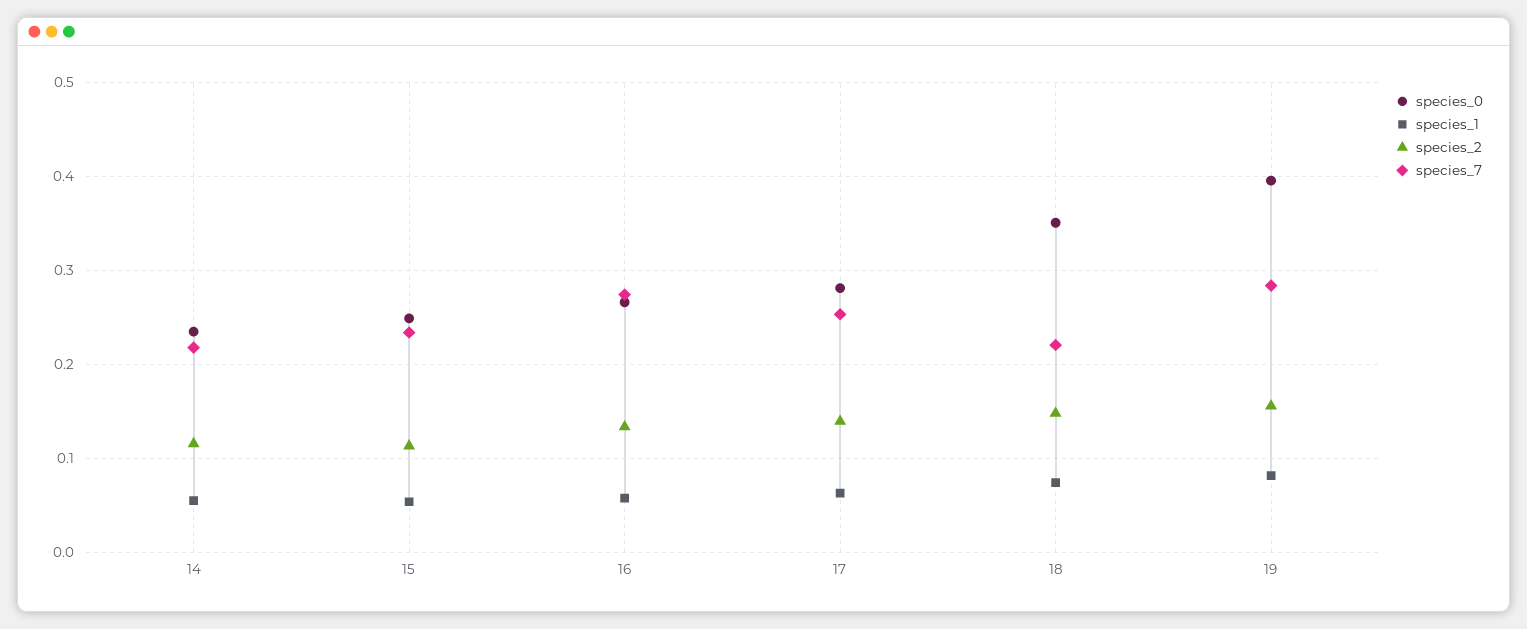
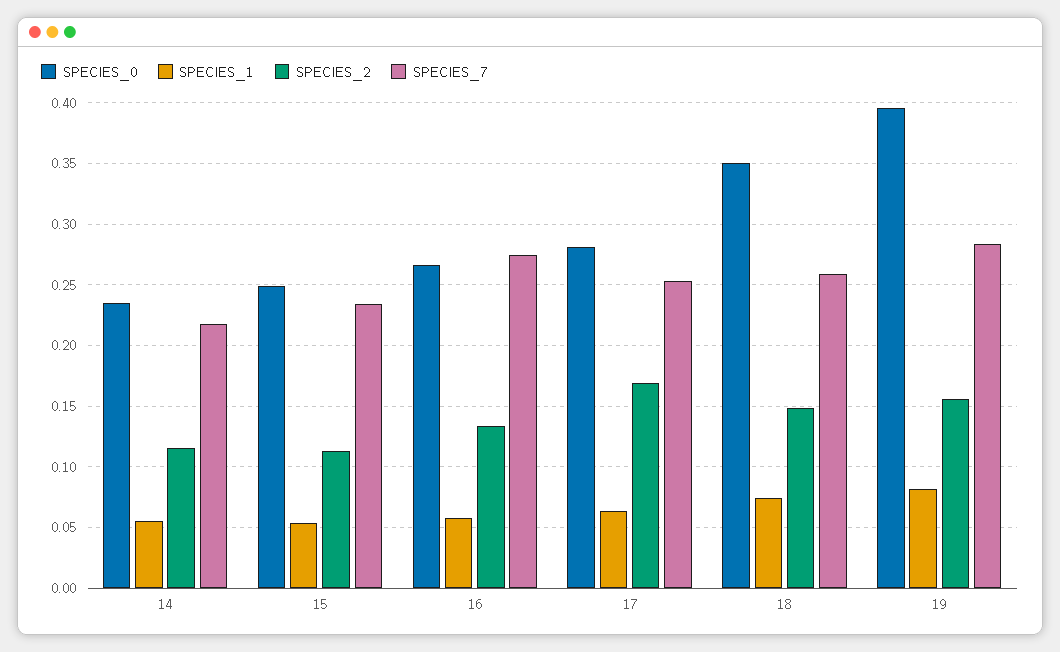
species_2, 17: 0.14 -> 0.17
species_7, 18: 0.22 -> 0.26

